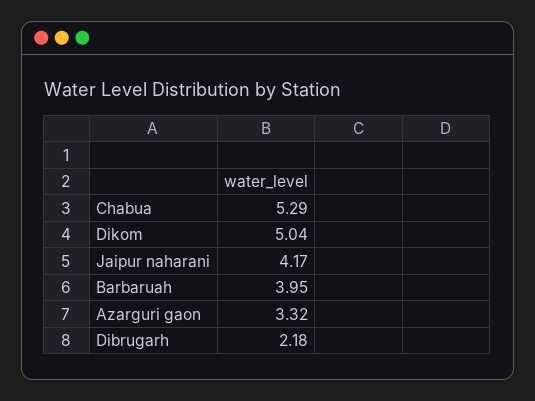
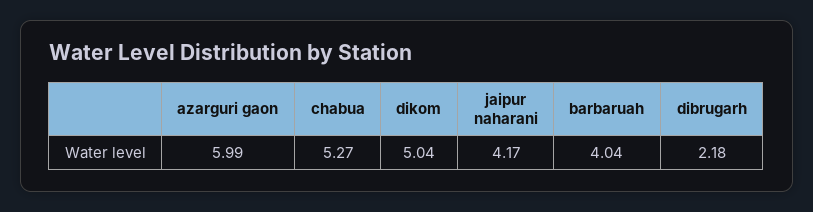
Chabua: 5.29 -> 5.27
Barbaruah: 3.95 -> 4.04
Azarguri gaon: 3.32 -> 5.99

